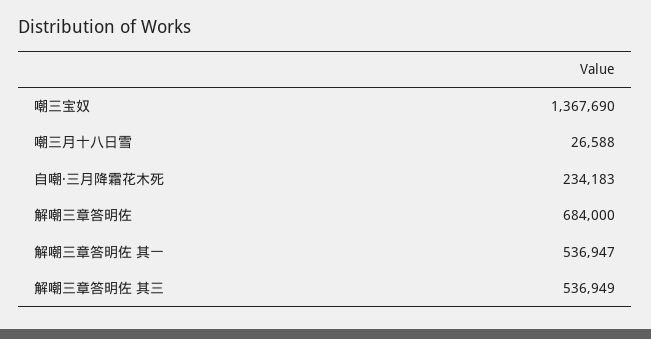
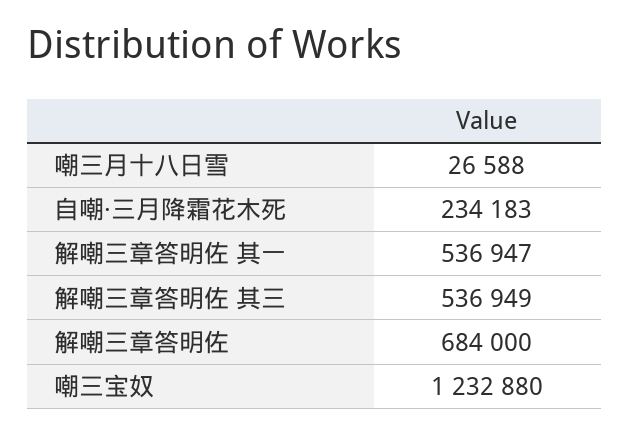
嘲三宝奴: 1367690 -> 1232880

